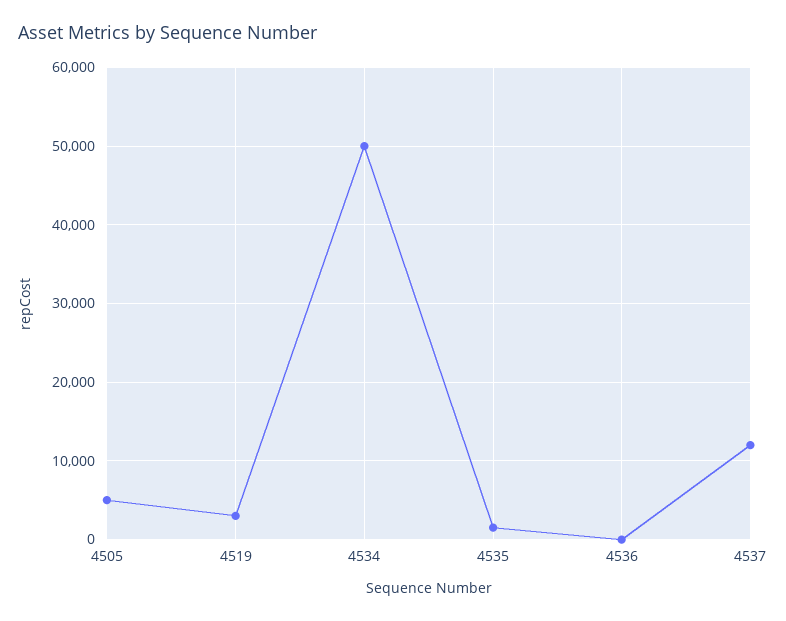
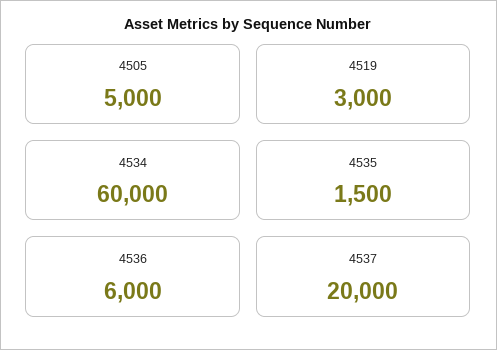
4534: 50000 -> 60000
4536: 0 -> 6000
4537: 12000 -> 20000

